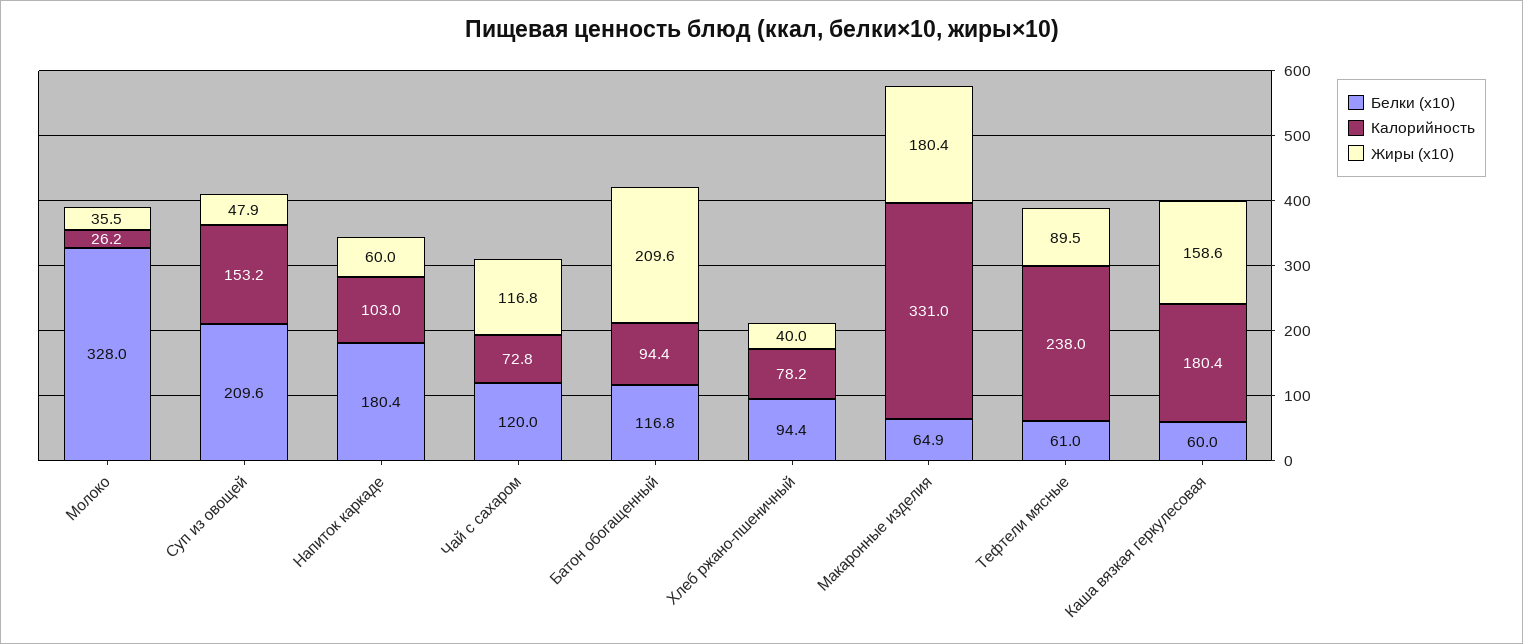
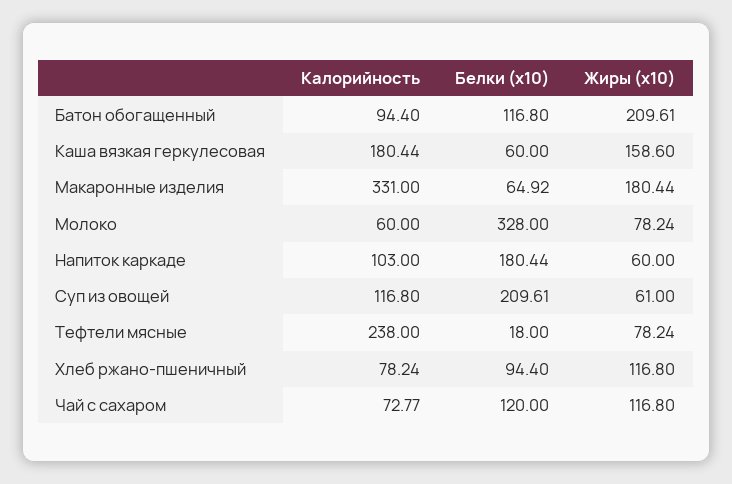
Калорийность, Молоко: 26.2 -> 60
Жиры (x10), Молоко: 35.5 -> 78.24
Калорийность, Суп из овощей: 153.2 -> 116.8
Жиры (x10), Суп из овощей: 47.9 -> 61
Жиры (x10), Хлеб ржано-пшеничный: 40 -> 116.8
Белки (x10), Тефтели мясные: 61 -> 18
Жиры (x10), Тефтели мясные: 89.5 -> 78.24

